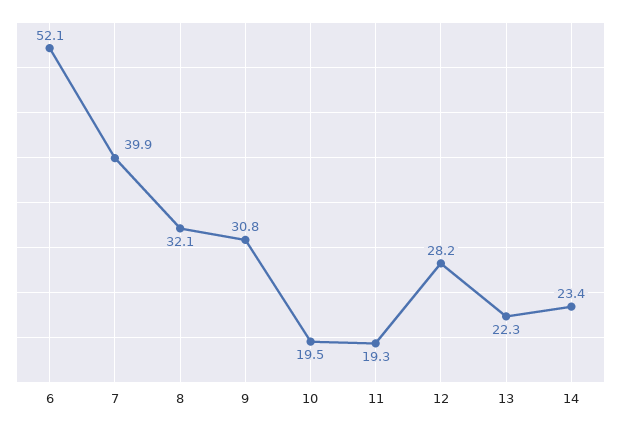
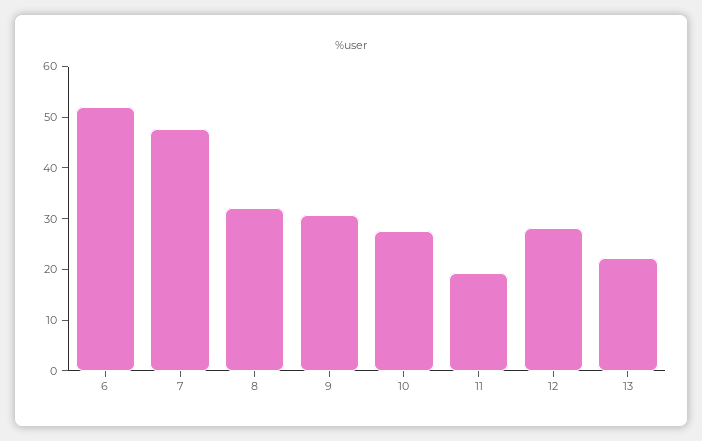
7: 39.9 -> 48
10: 19.5 -> 28
14: 23.4 -> none

